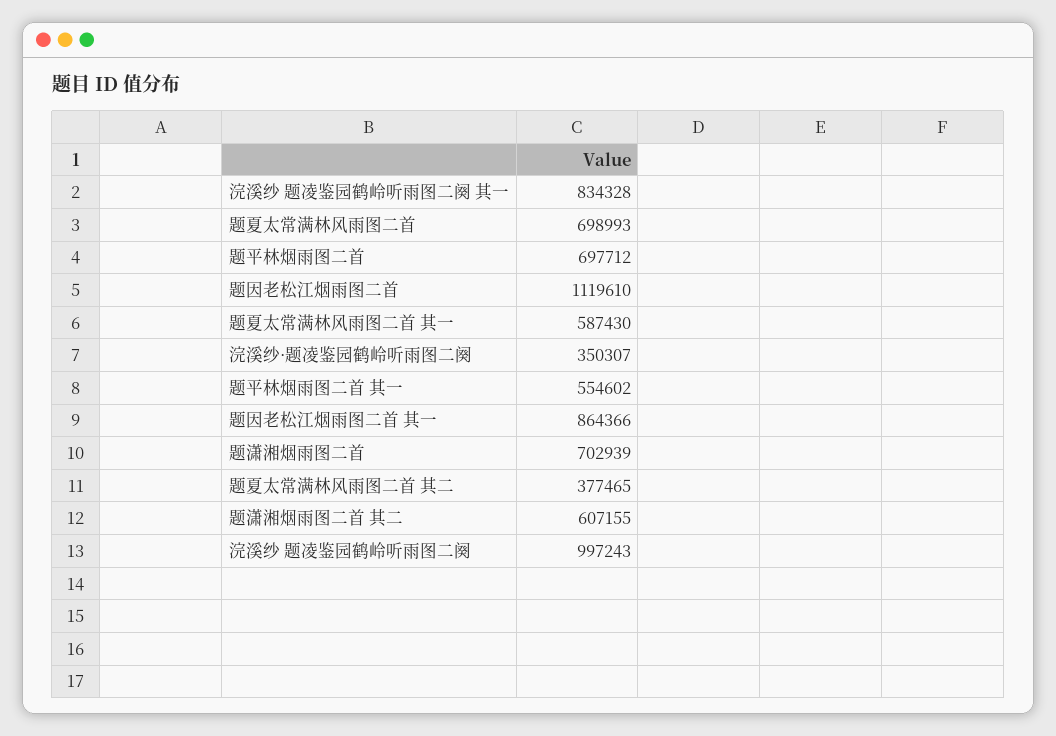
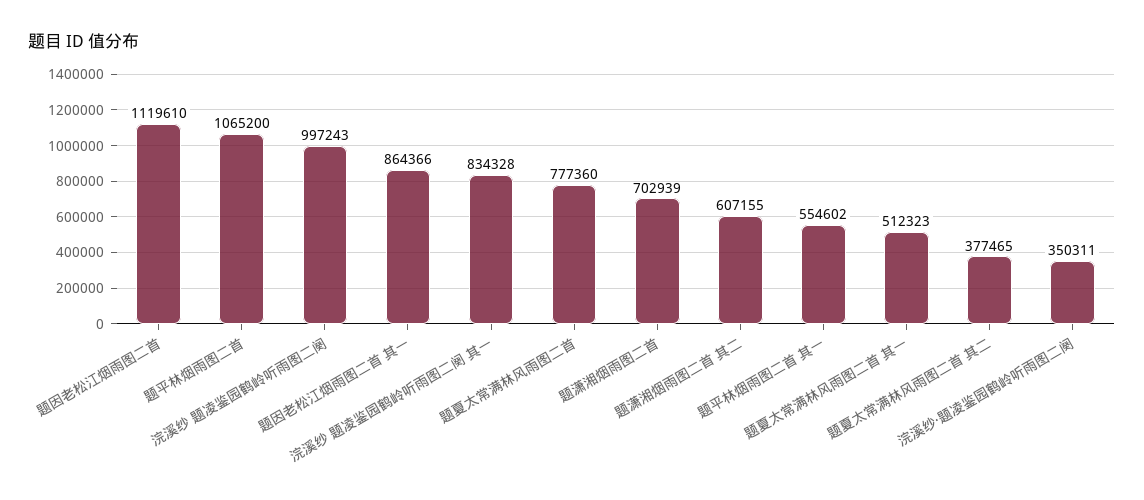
题夏太常满林风雨图二首: 698993 -> 777360
题平林烟雨图二首: 697712 -> 1065200
题夏太常满林风雨图二首 其一: 587430 -> 512323
浣溪纱·题凌鉴园鹤岭听雨图二阕: 350307 -> 350311

